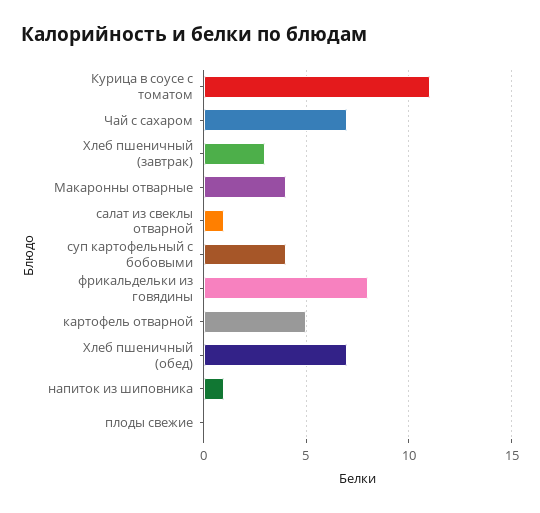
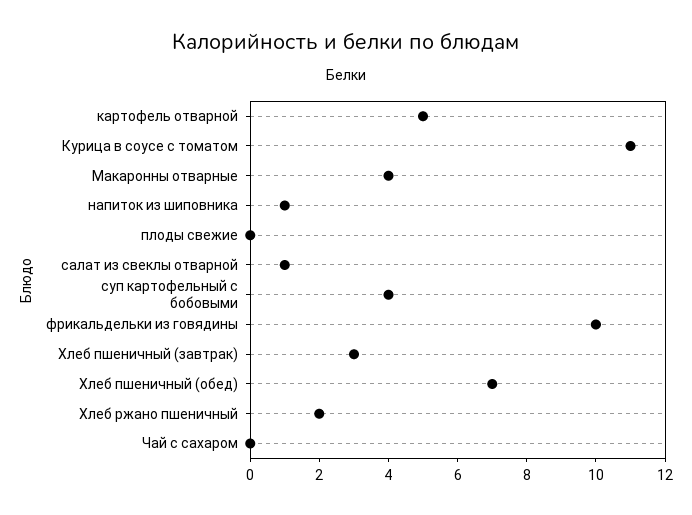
Чай с сахаром: 7 -> 0
фрикальдельки из говядины: 8 -> 10
Хлеб ржано пшеничный: none -> 2

